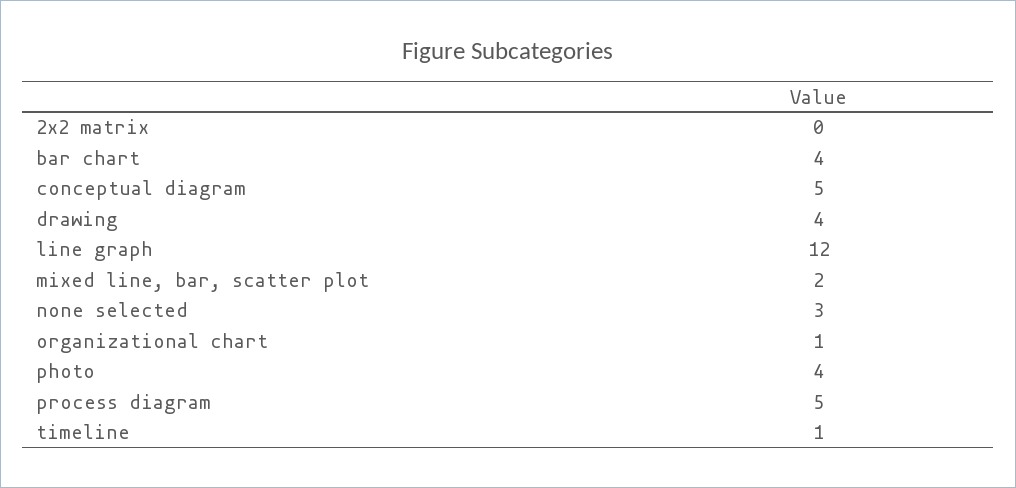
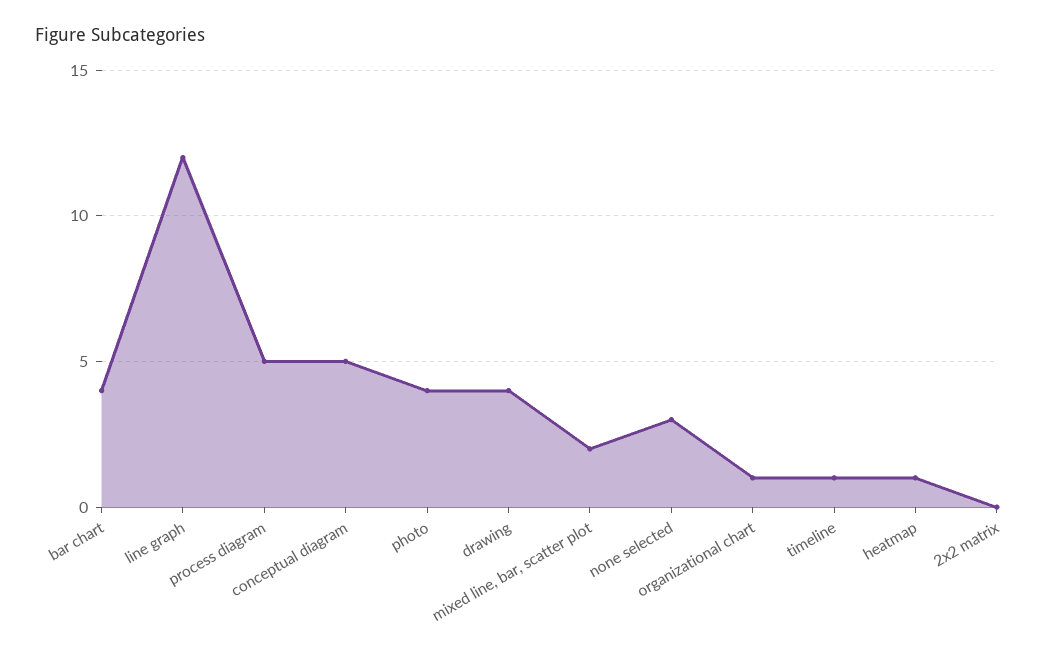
heatmap: none -> 1

